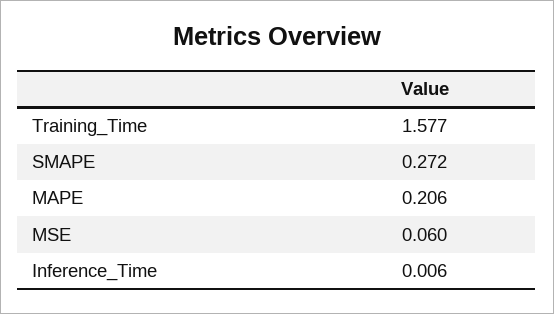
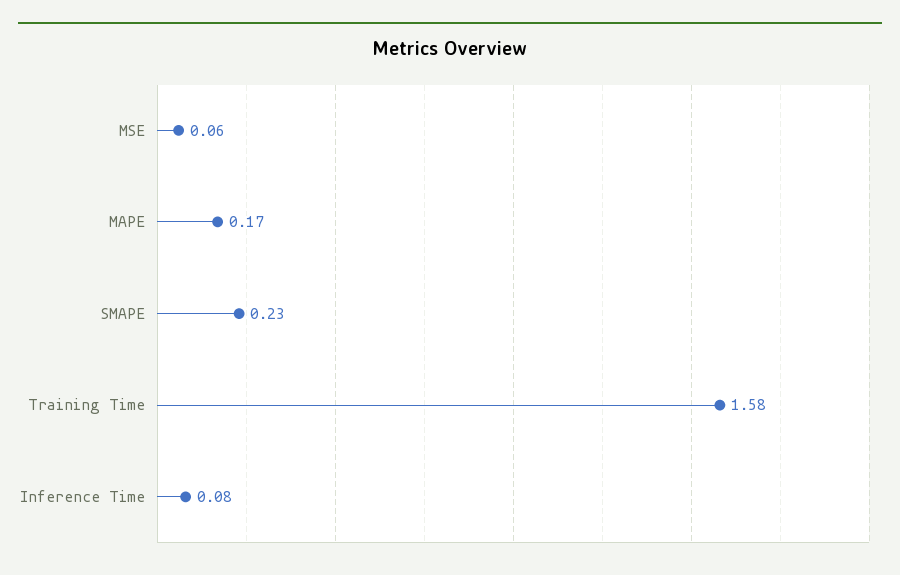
SMAPE: 0.272 -> 0.23
MAPE: 0.206 -> 0.17
Inference_Time: 0.006 -> 0.08

